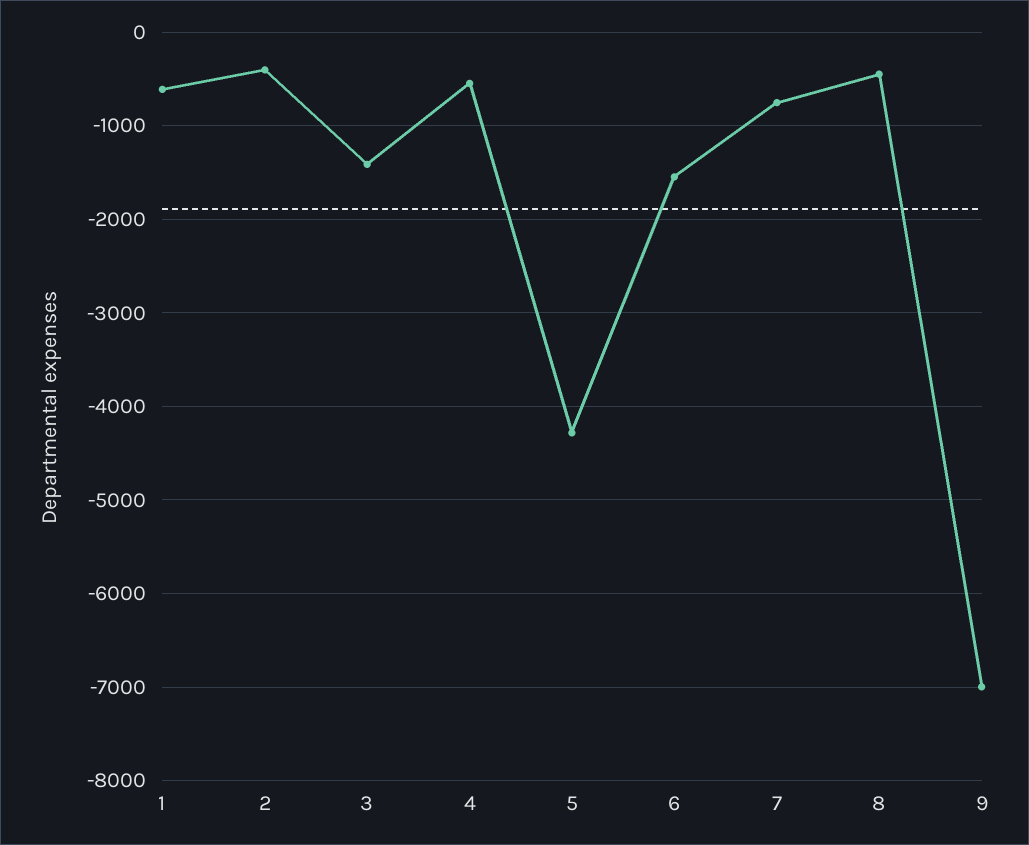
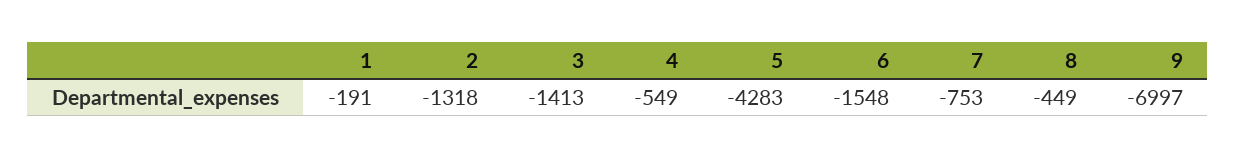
1: -600 -> -191
2: -400 -> -1318

